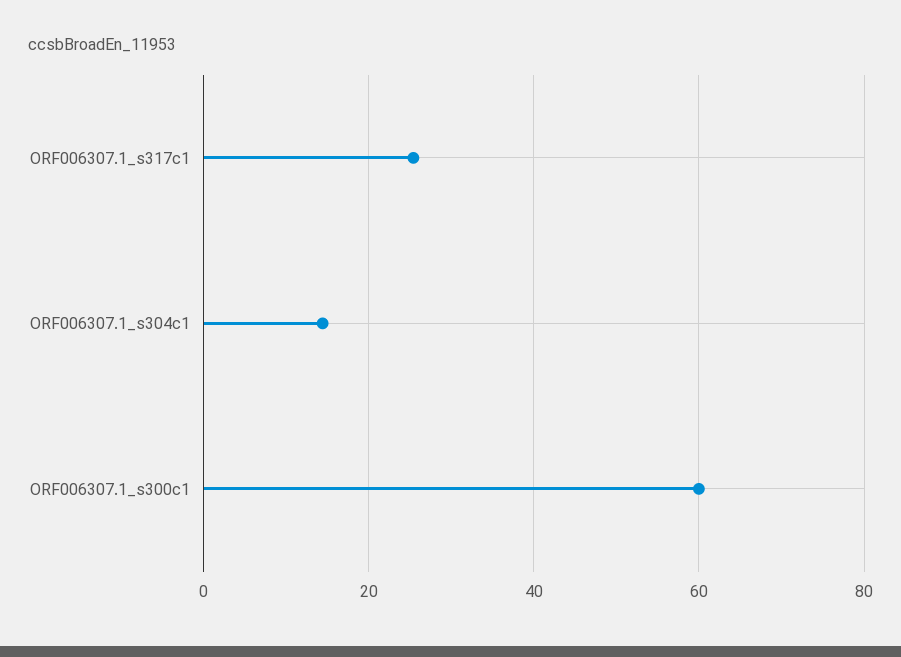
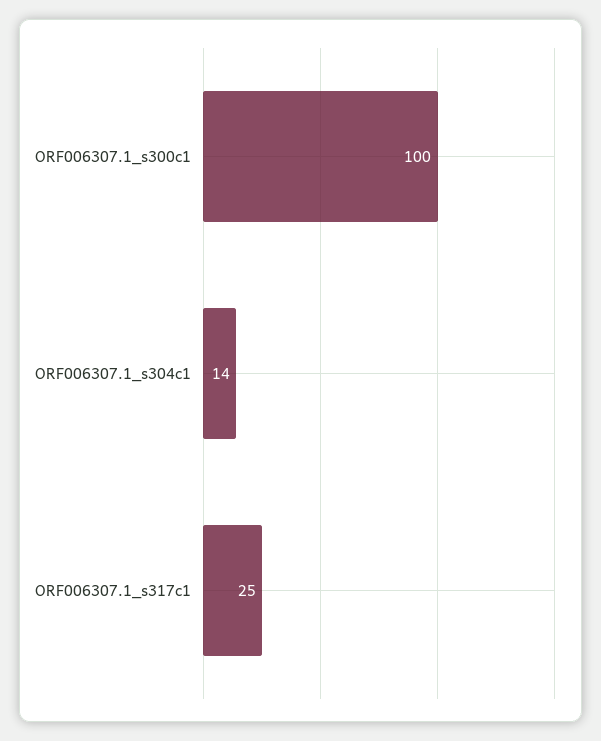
ORF006307.1_s300c1: 60 -> 100

